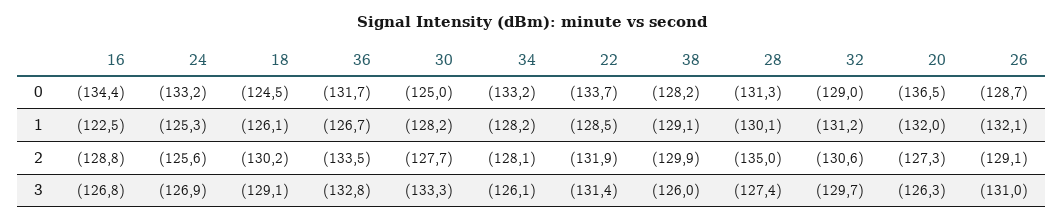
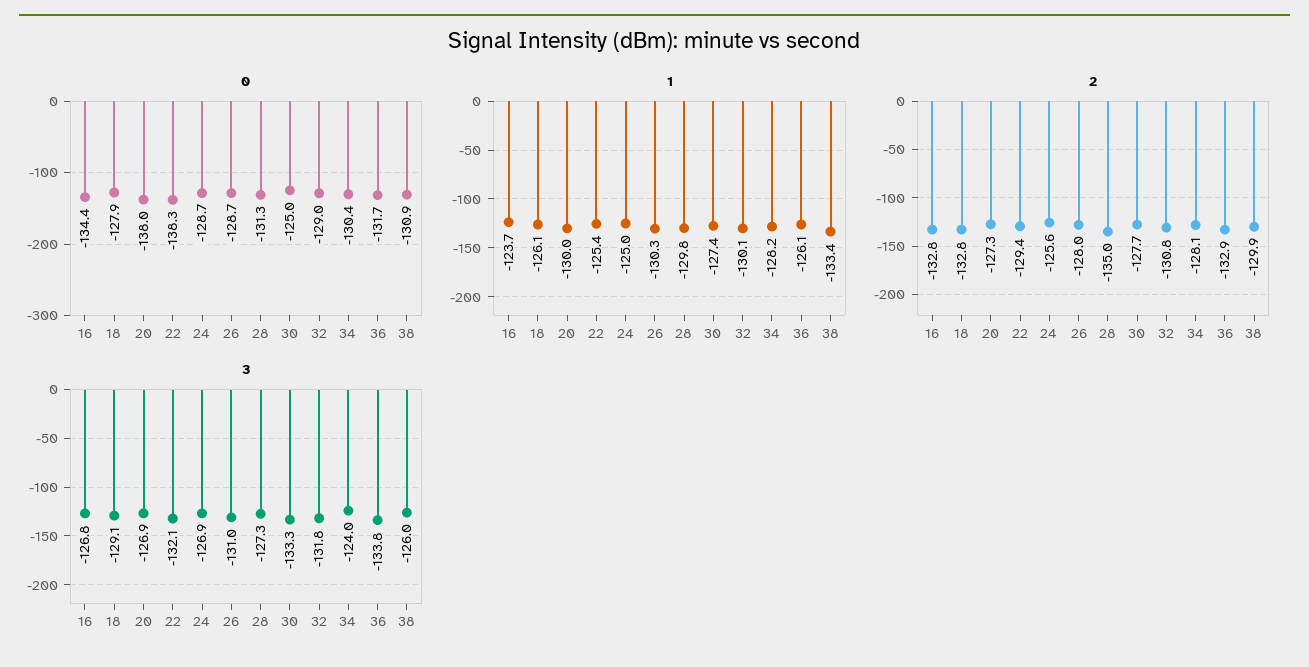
0, 24: -133.2 -> -128.7
0, 18: -124.5 -> -127.9
0, 34: -133.2 -> -130.4
0, 22: -133.7 -> -138.3
0, 38: -128.2 -> -130.9
0, 20: -136.5 -> -138
1, 16: -122.5 -> -123.7
1, 24: -125.3 -> -125
1, 36: -126.7 -> -126.1
1, 30: -128.2 -> -127.4
1, 22: -128.5 -> -125.4
1, 38: -129.1 -> -133.4
1, 28: -130.1 -> -129.8
1, 32: -131.2 -> -130.1
1, 20: -132 -> -130
1, 26: -132.1 -> -130.3
2, 16: -128.8 -> -132.8
2, 18: -130.2 -> -132.8
2, 36: -133.5 -> -132.9
2, 22: -131.9 -> -129.4
2, 32: -130.6 -> -130.8
2, 26: -129.1 -> -128
3, 36: -132.8 -> -133.8
3, 34: -126.1 -> -124
3, 22: -131.4 -> -132.1
3, 28: -127.4 -> -127.3
3, 32: -129.7 -> -131.8
3, 20: -126.3 -> -126.9

